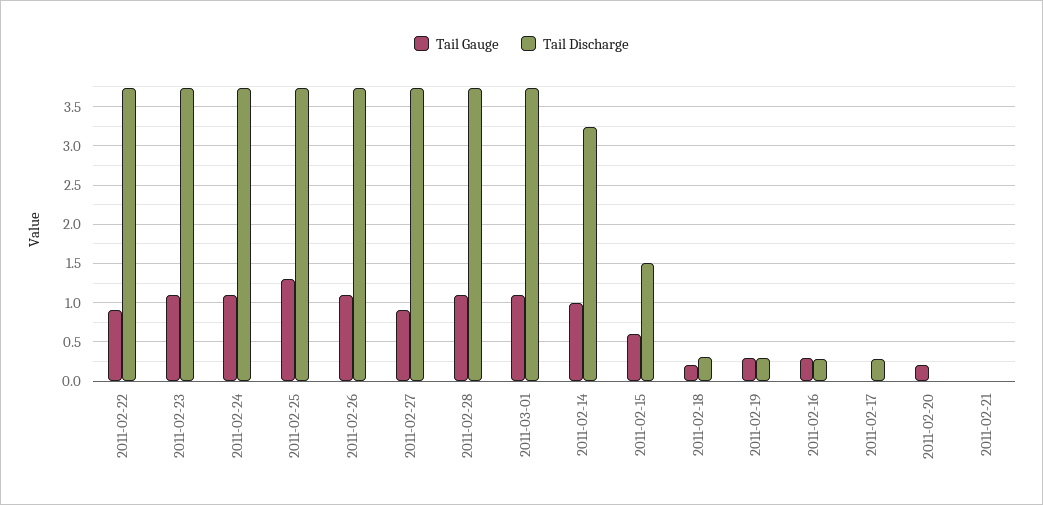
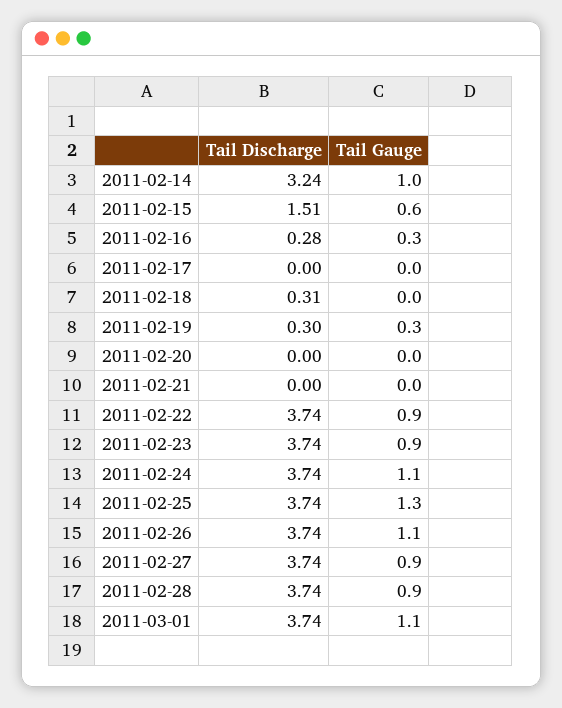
Tail Gauge, 2011-02-23: 1.1 -> 0.9
Tail Gauge, 2011-02-28: 1.1 -> 0.9
Tail Gauge, 2011-02-18: 0.2 -> 0
Tail Discharge, 2011-02-17: 0.3 -> 0
Tail Gauge, 2011-02-20: 0.2 -> 0

